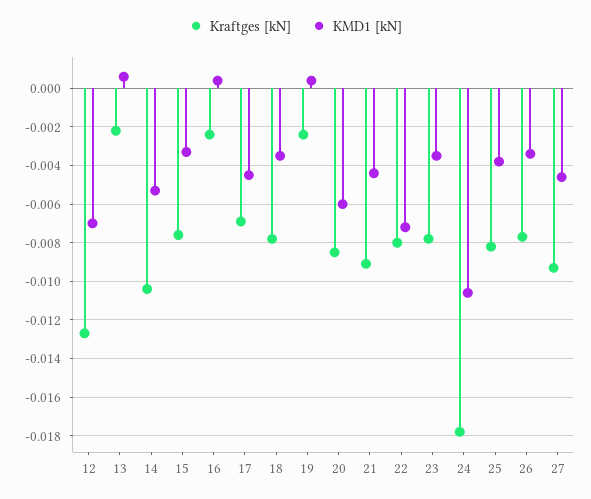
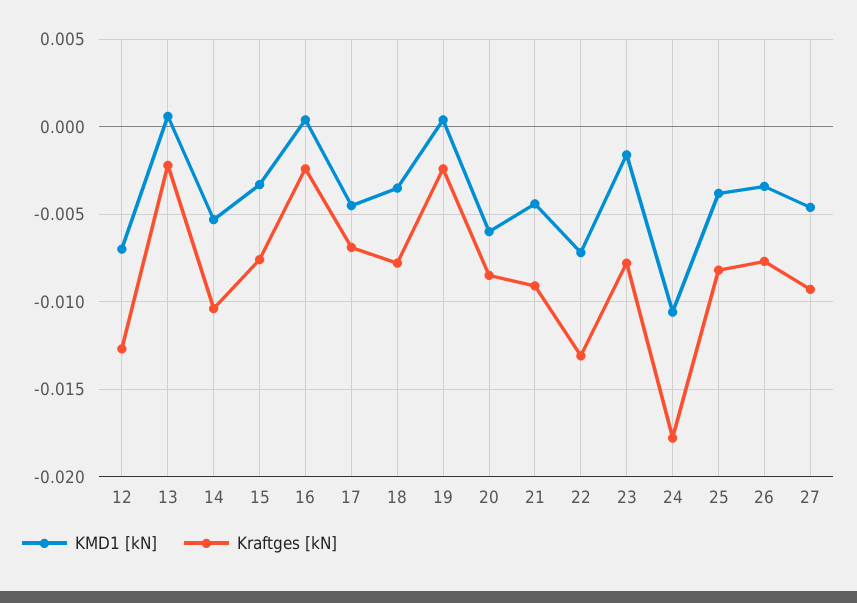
Kraftges [kN], 22: -0.008 -> -0.013
KMD1 [kN], 23: -0.0035 -> -0.0015

